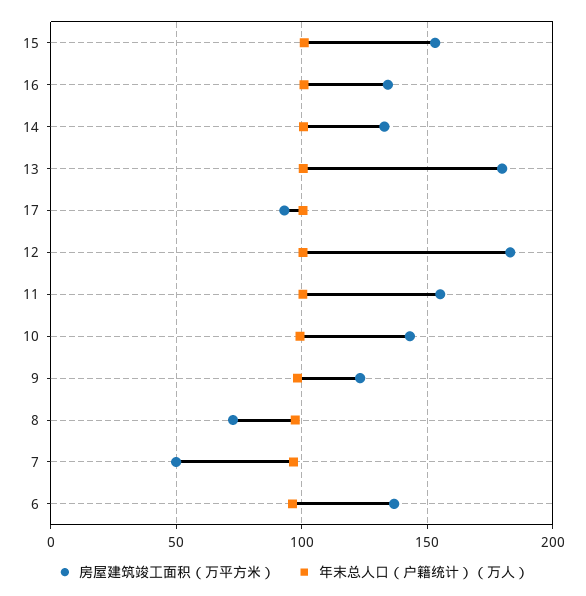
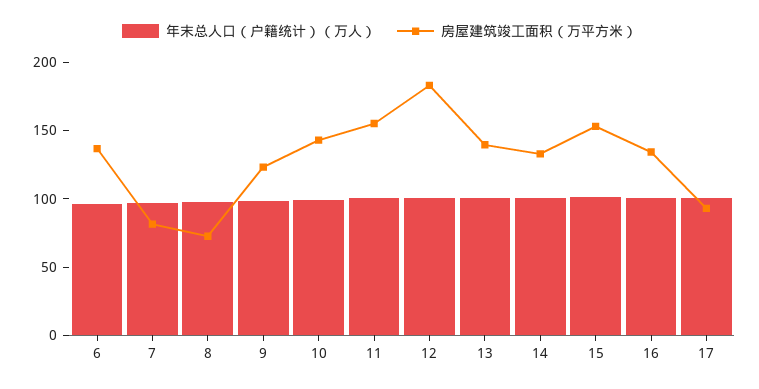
房屋建筑竣工面积（万平方米）, 13: 180 -> 140
房屋建筑竣工面积（万平方米）, 7: 50 -> 80

